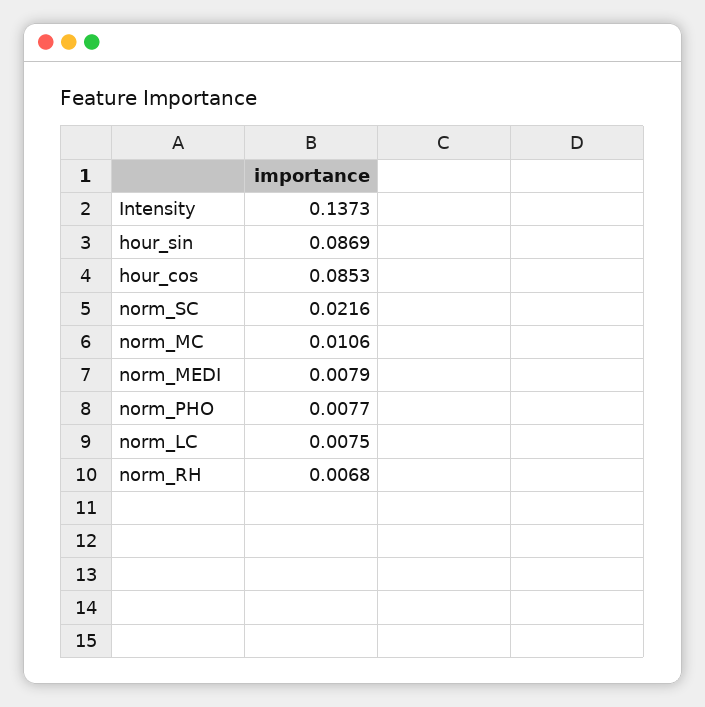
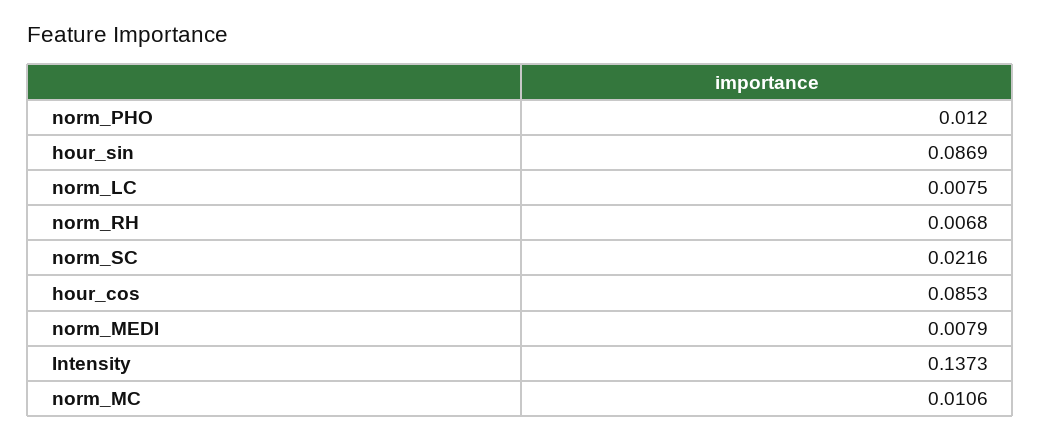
norm_PHO: 0.0077 -> 0.012

